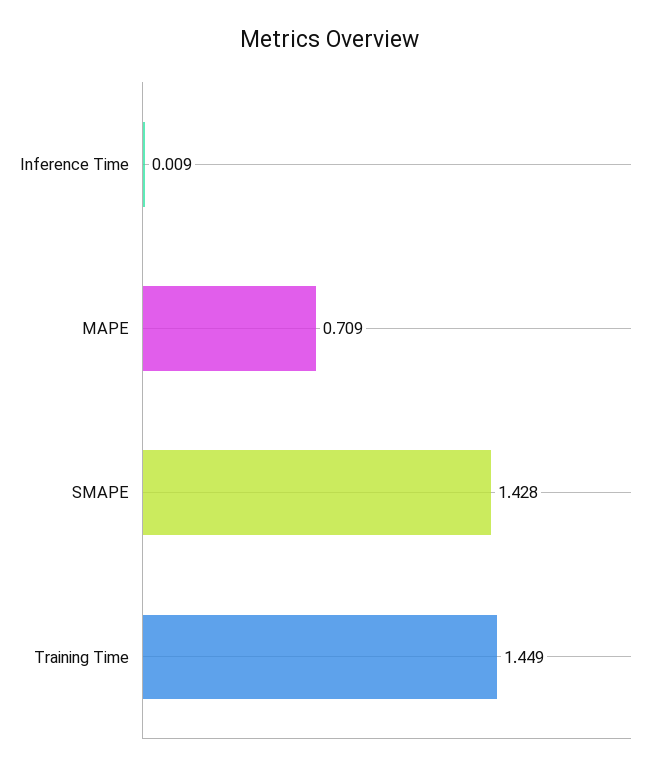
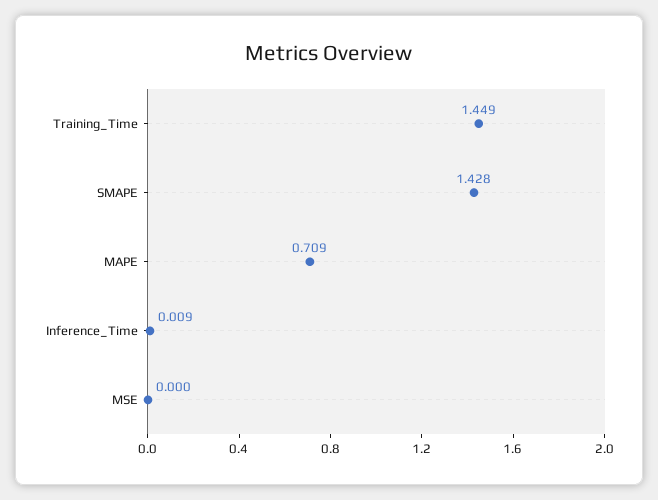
MSE: none -> 0

